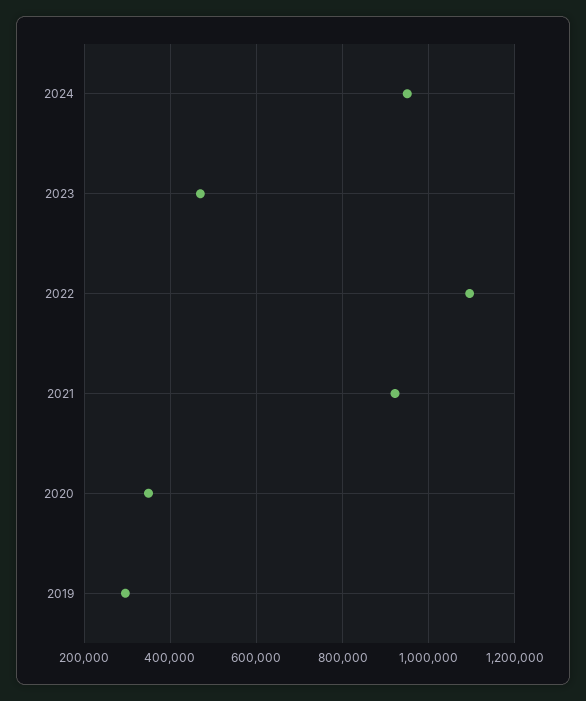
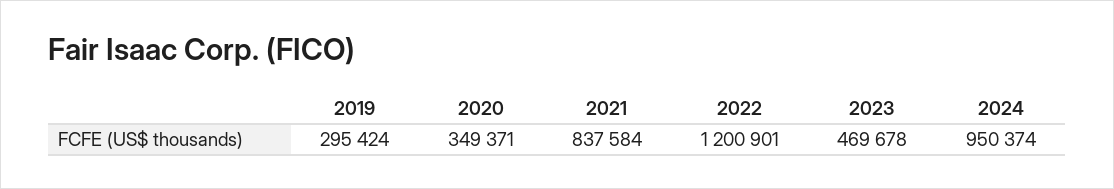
2022: 1100000 -> 1200901
2021: 920000 -> 837584

